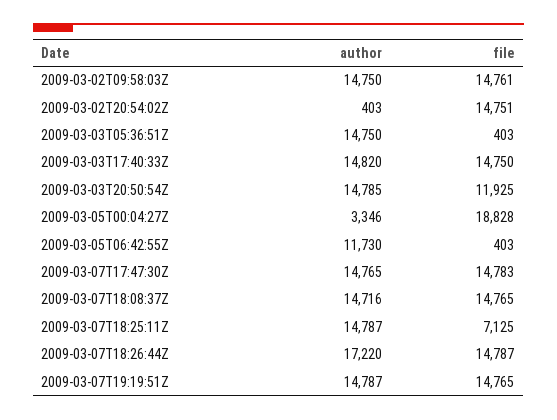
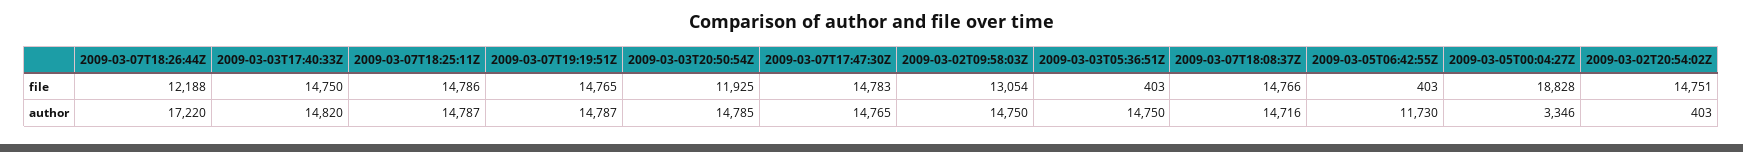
file, 2009-03-02T09:58:03Z: 14761 -> 13054
file, 2009-03-07T18:08:37Z: 14765 -> 14766
file, 2009-03-07T18:25:11Z: 7125 -> 14786
file, 2009-03-07T18:26:44Z: 14787 -> 12188

